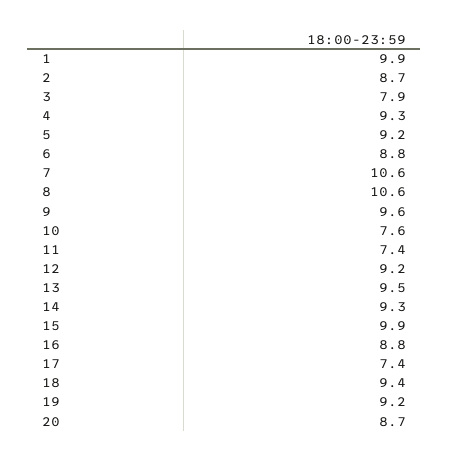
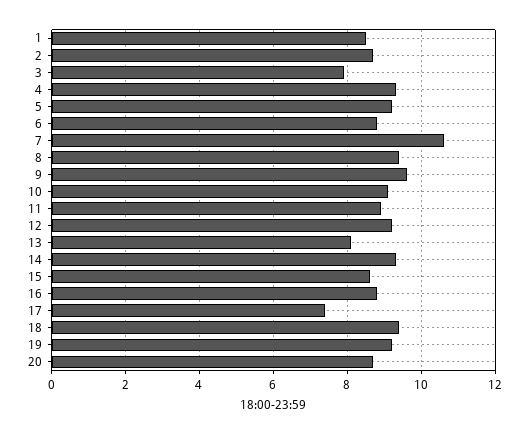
1: 9.9 -> 8.5
8: 10.6 -> 9.5
10: 7.6 -> 9
11: 7.4 -> 9
13: 9.5 -> 8
15: 9.9 -> 8.5

